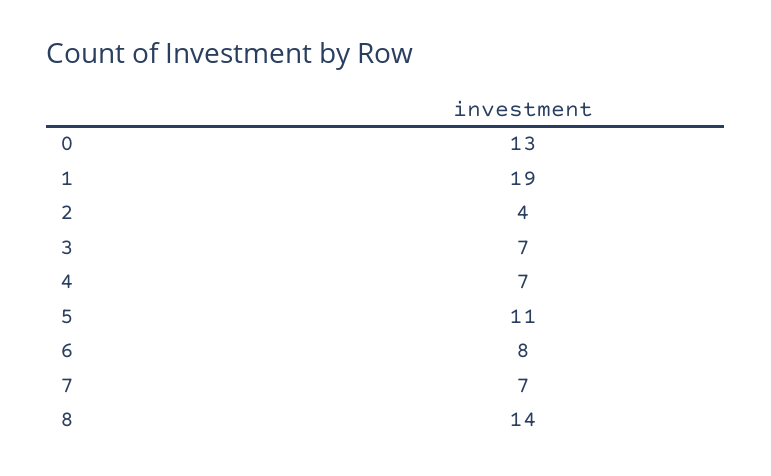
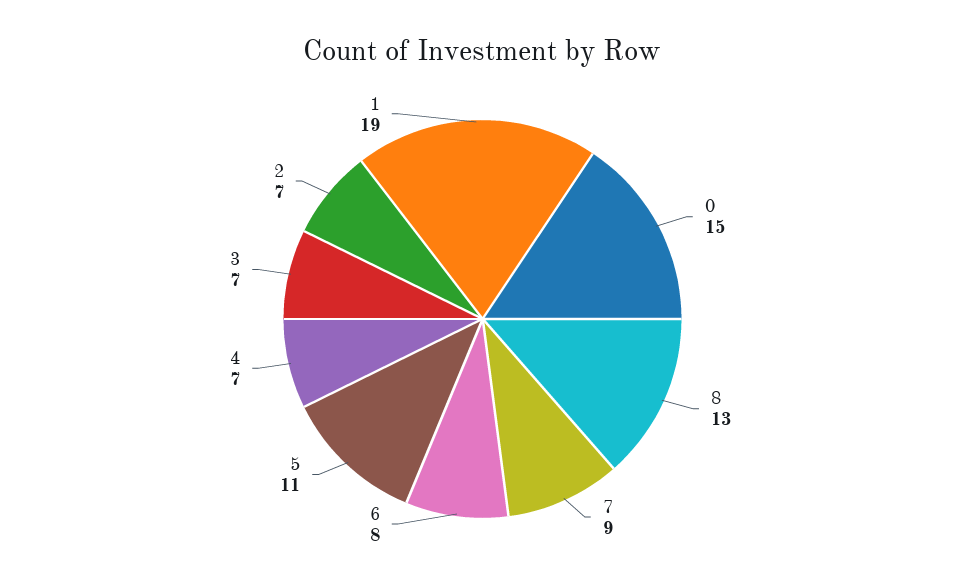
0: 13 -> 15
2: 4 -> 7
7: 7 -> 9
8: 14 -> 13

